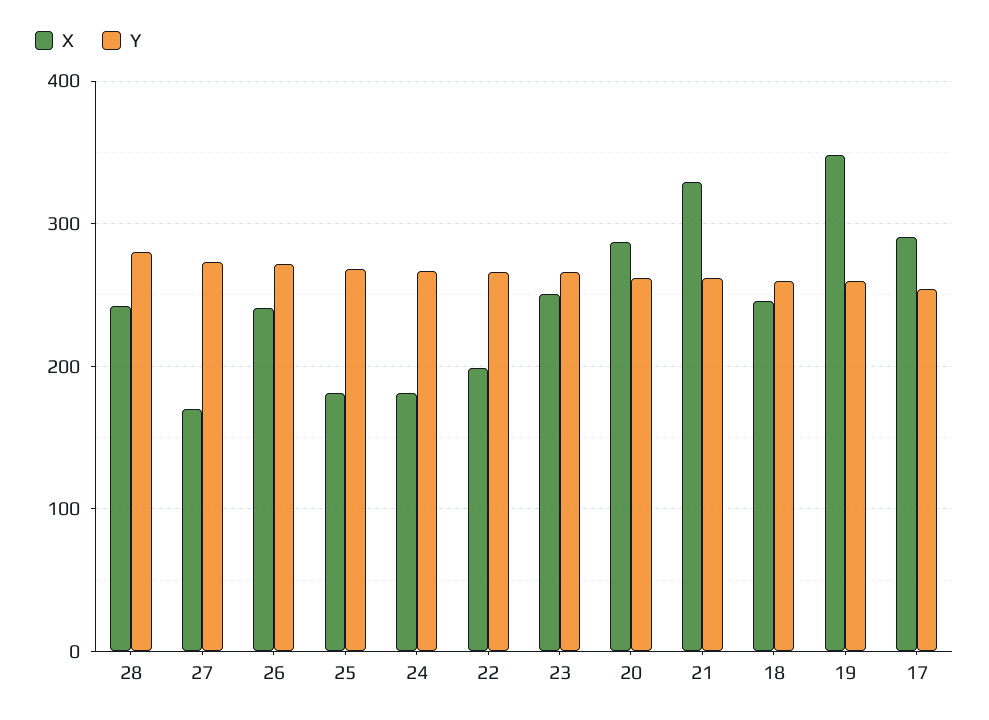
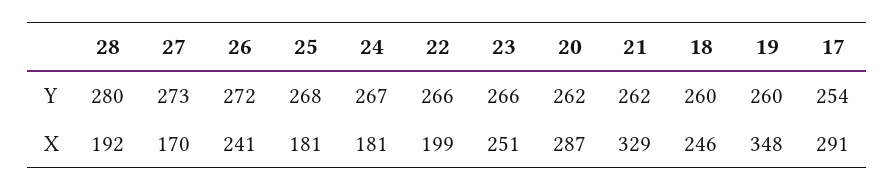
X, 28: 240 -> 192

